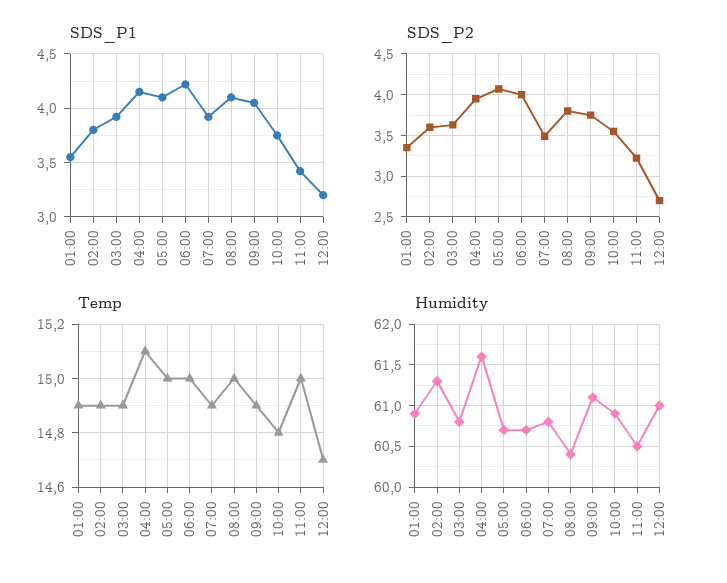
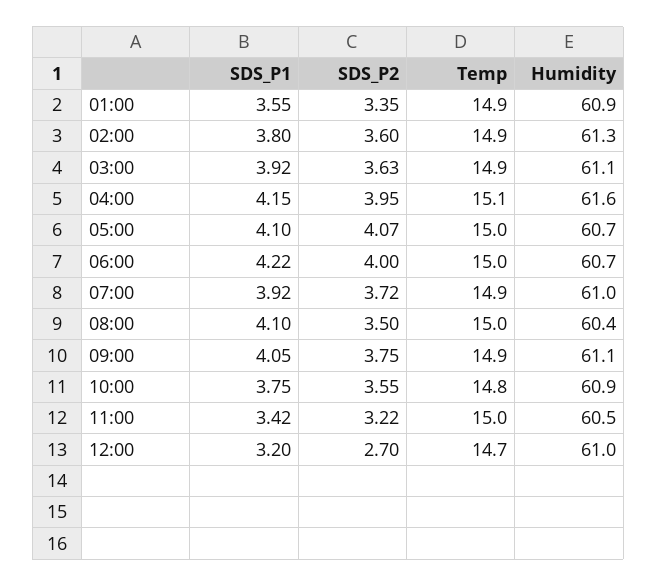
SDS_P2, 07:00: 3.5 -> 3.72
SDS_P2, 08:00: 3.8 -> 3.5
Humidity, 03:00: 60.8 -> 61.1
Humidity, 07:00: 60.8 -> 61

